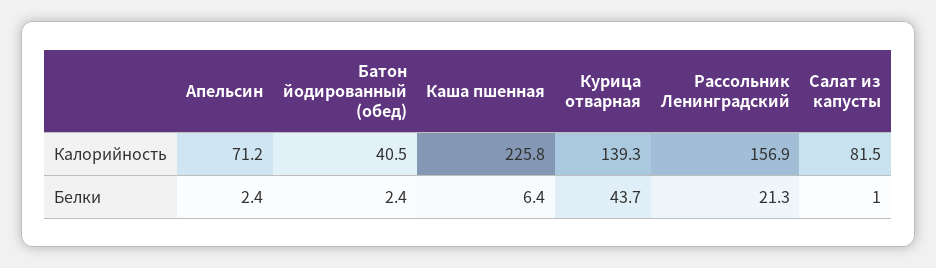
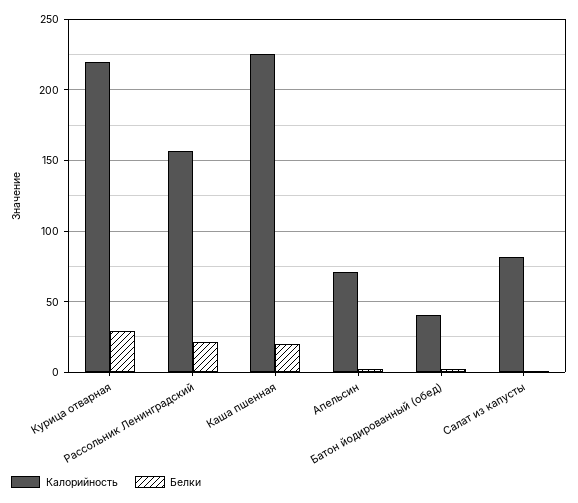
Калорийность, Курица отварная: 139.3 -> 220
Белки, Каша пшенная: 6.4 -> 20
Белки, Курица отварная: 43.7 -> 30

